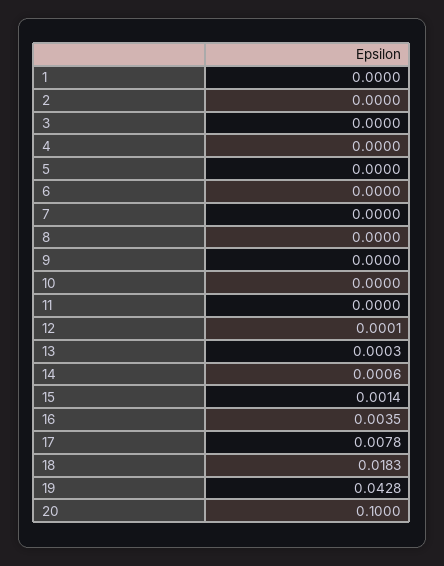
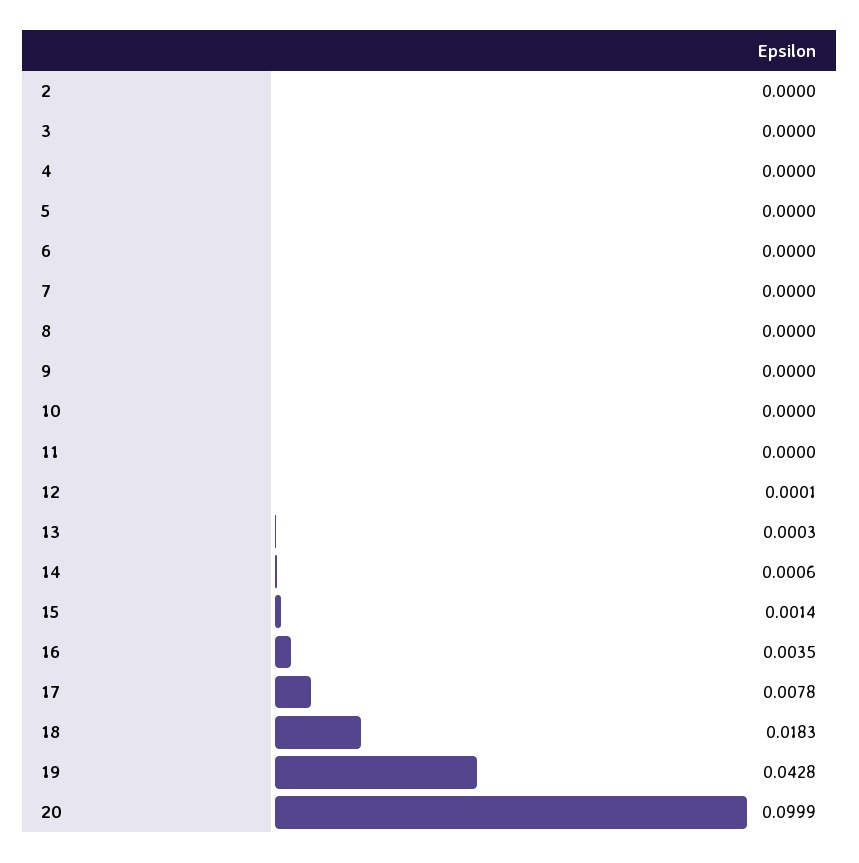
1: 0 -> none
20: 0.1 -> 0.0999

